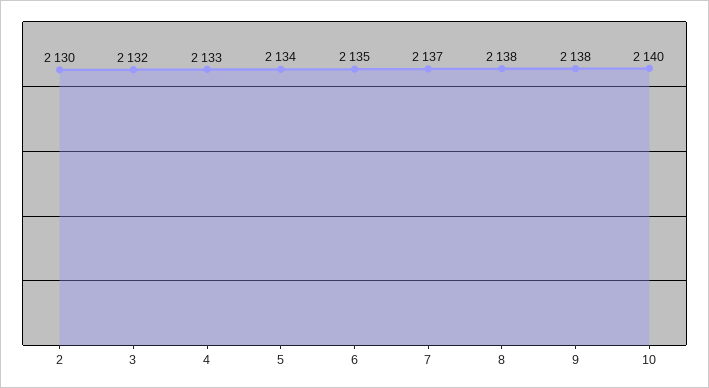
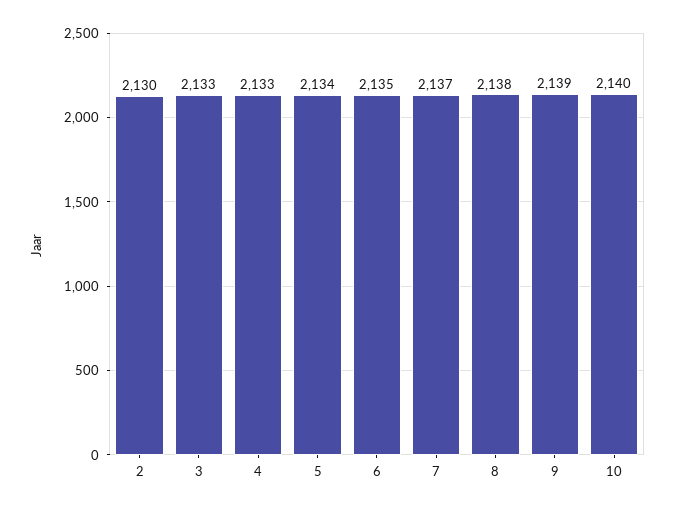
3: 2132 -> 2133
9: 2138 -> 2139

